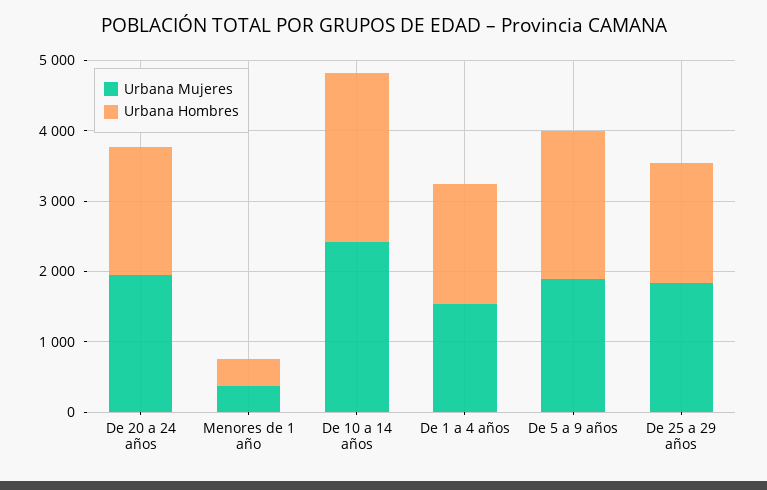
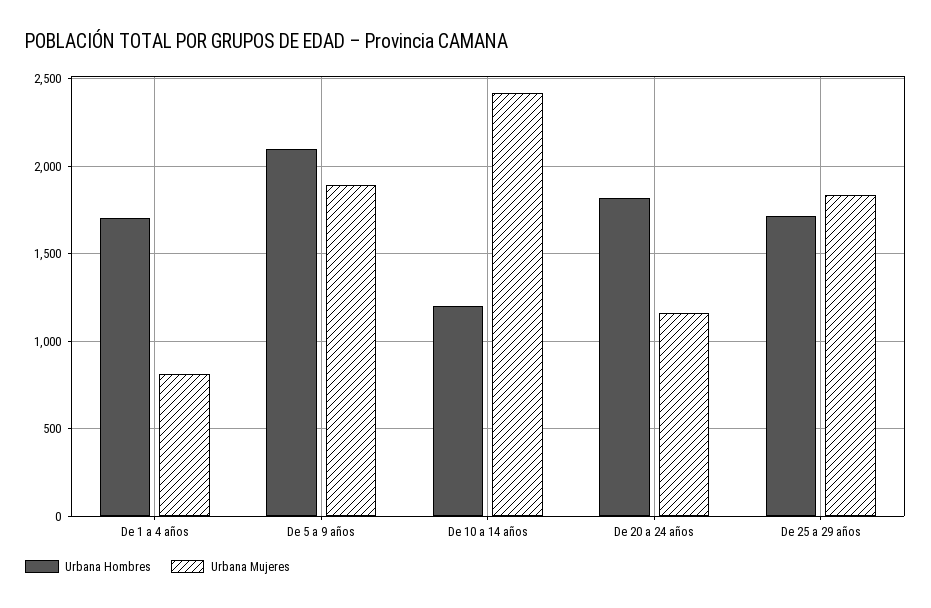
Urbana Mujeres, De 20 a 24 años: 2000 -> 1150
Urbana Mujeres, Menores de 1 año: 400 -> none
Urbana Hombres, Menores de 1 año: 400 -> none
Urbana Hombres, De 10 a 14 años: 2400 -> 1200
Urbana Mujeres, De 1 a 4 años: 1600 -> 800

